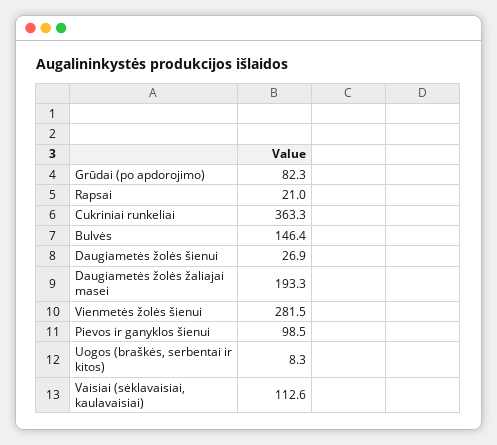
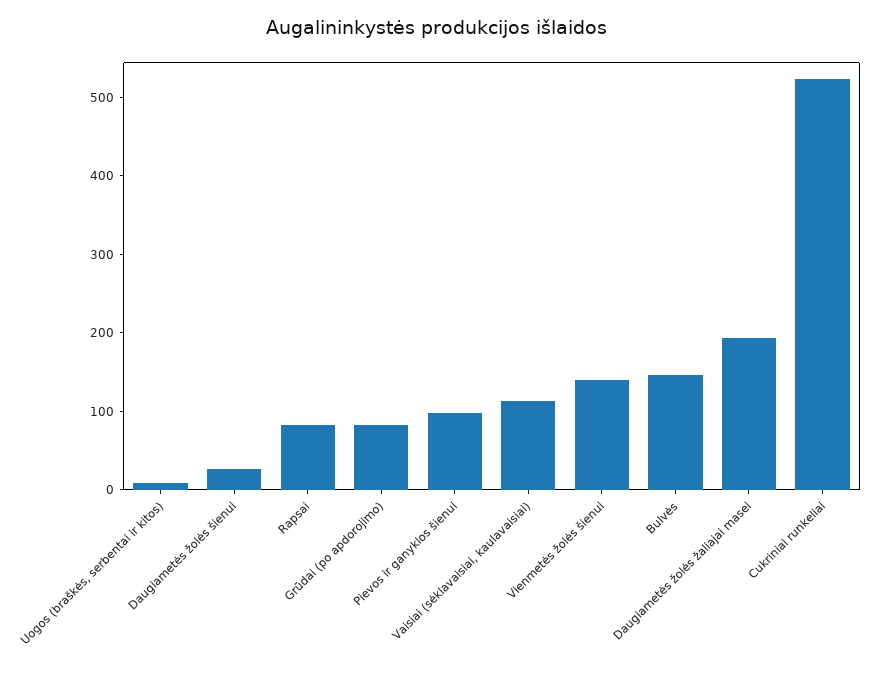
Rapsai: 21 -> 80
Cukriniai runkeliai: 363.3 -> 520
Vienmetės žolės šienui: 281.5 -> 140

